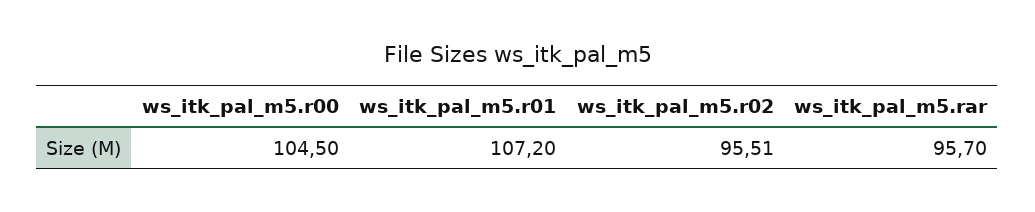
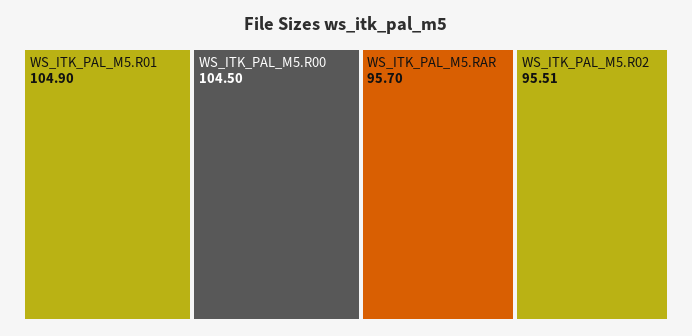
ws_itk_pal_m5.r01: 107.2 -> 104.9

